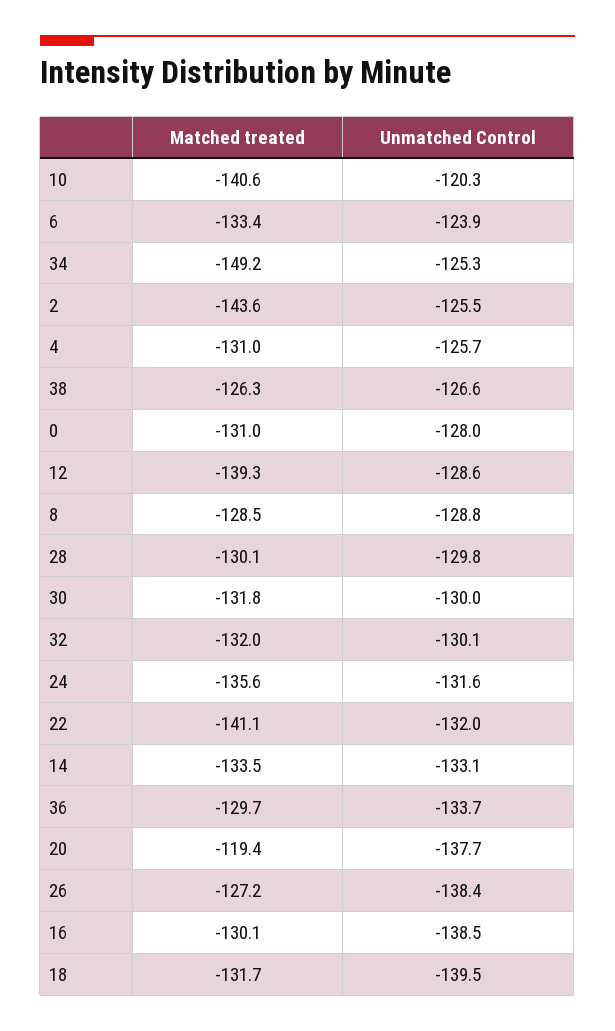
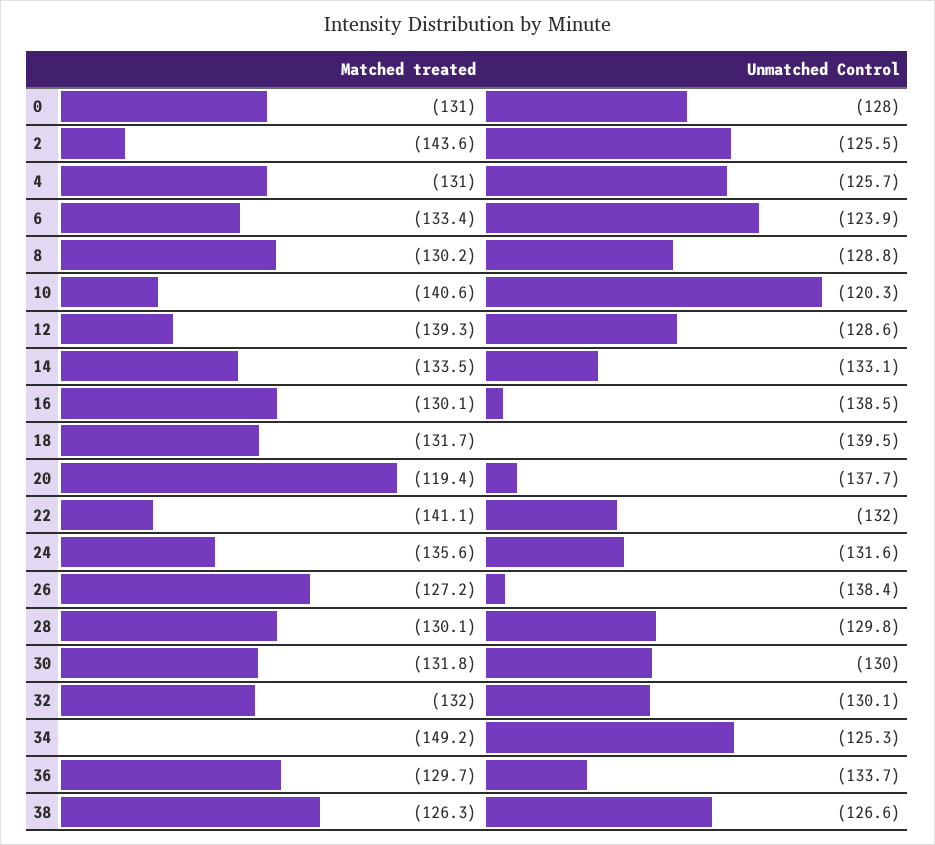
Matched treated, 8: -128.5 -> -130.2

